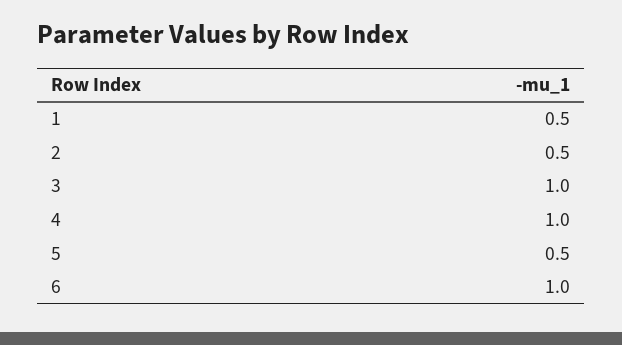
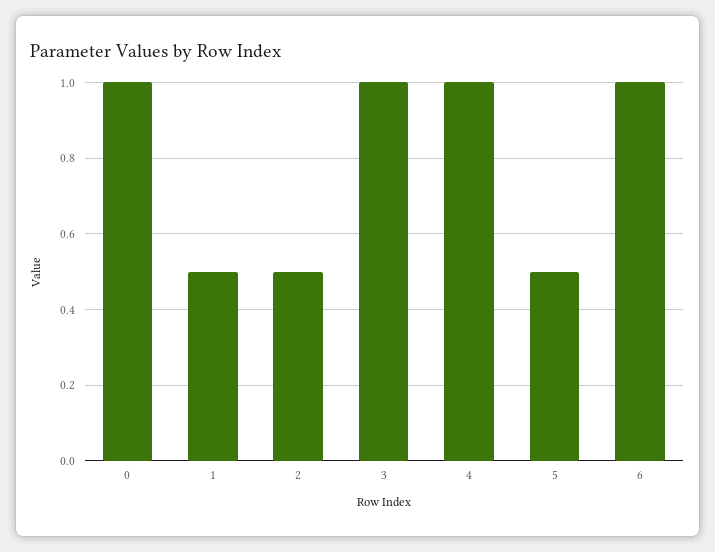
0: none -> 1

